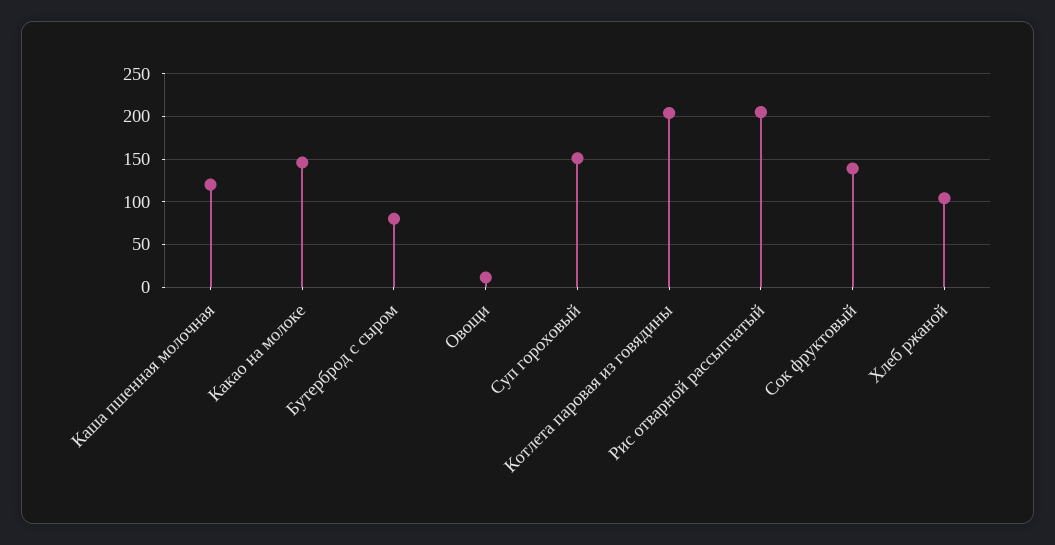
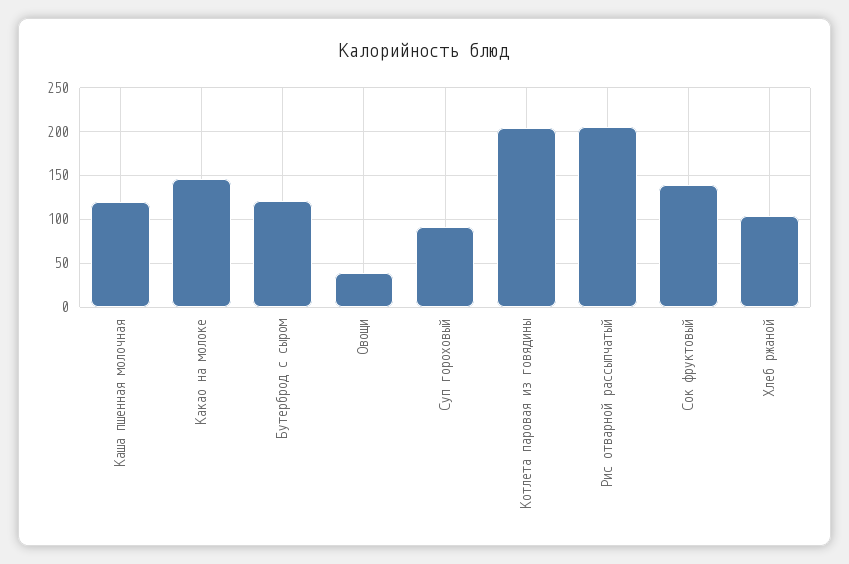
Бутерброд с сыром: 80 -> 120
Овощи: 10 -> 40
Суп гороховый: 150 -> 90

